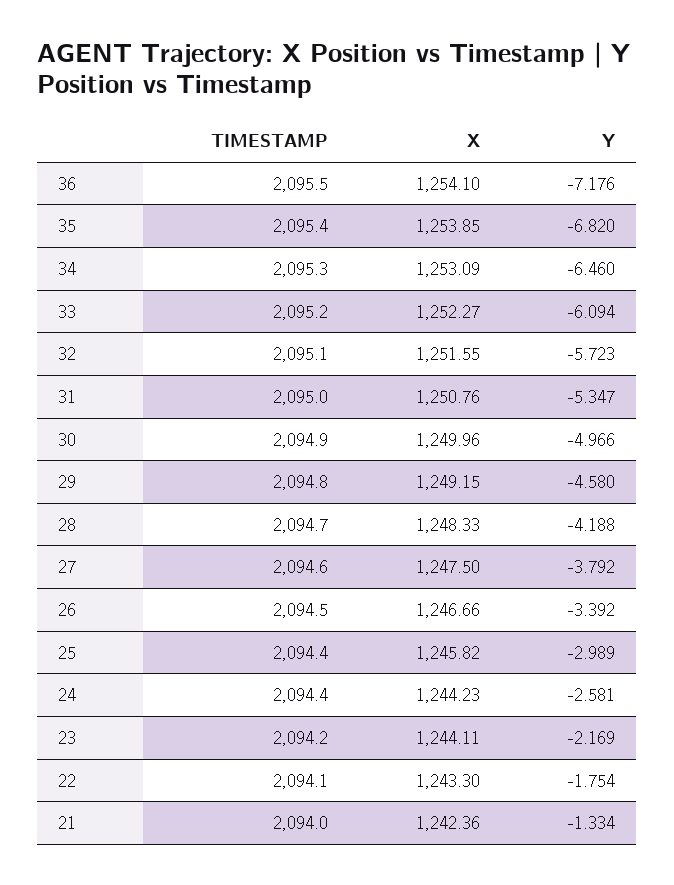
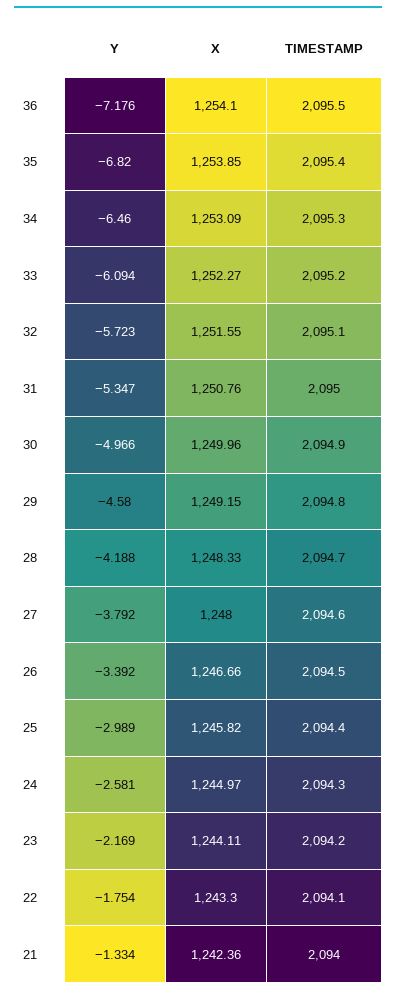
X, 27: 1247.5 -> 1248
TIMESTAMP, 24: 2094.4 -> 2094.3
X, 24: 1244.23 -> 1244.97

